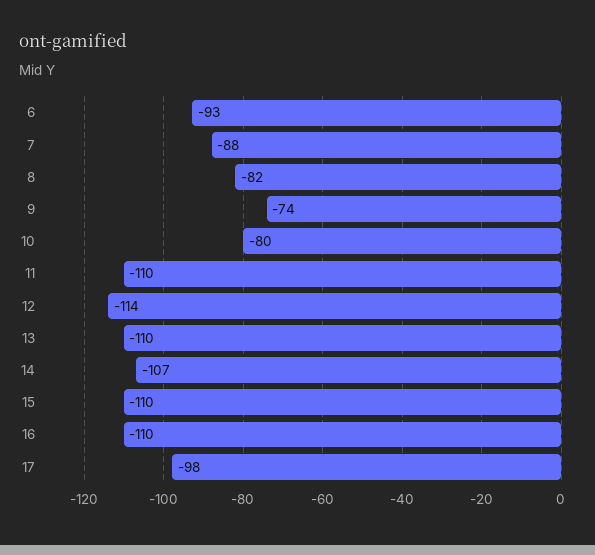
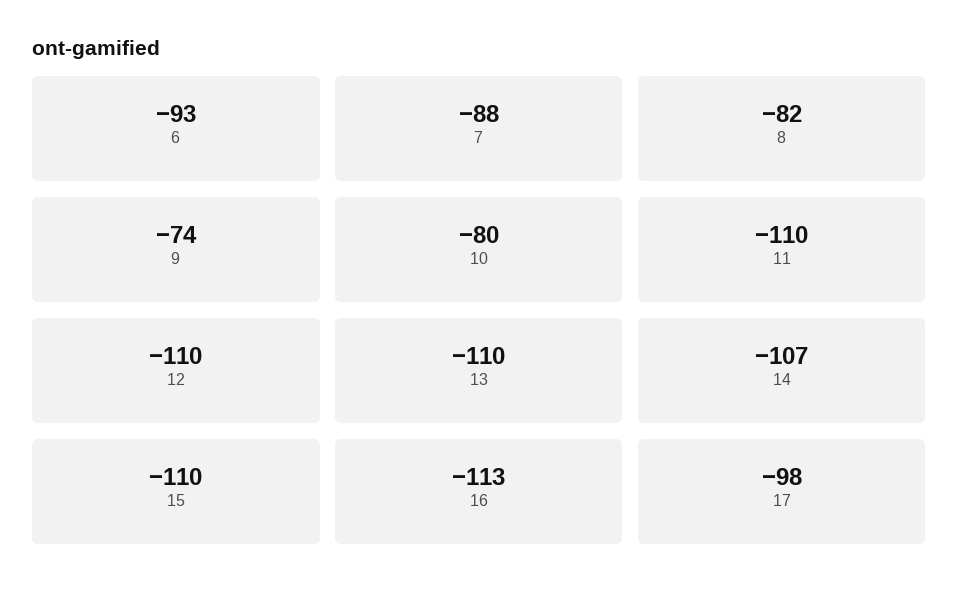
12: -114 -> -110
16: -110 -> -113

